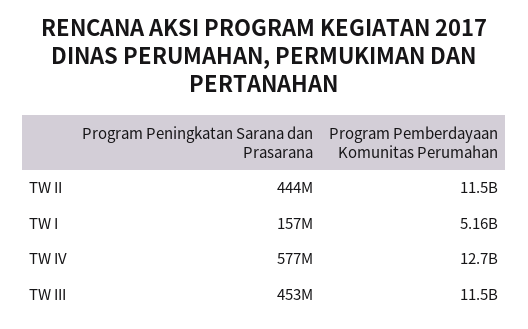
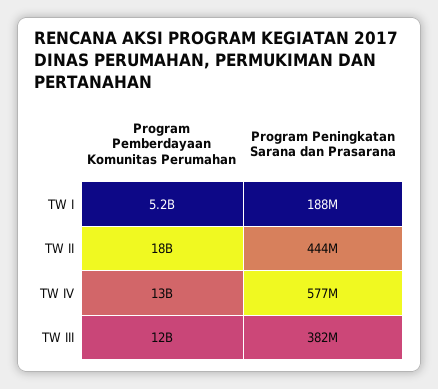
Program Pemberdayaan Komunitas Perumahan, TW II: 11500000000 -> 18000000000
Program Peningkatan Sarana dan Prasarana, TW I: 157000000 -> 188000000
Program Peningkatan Sarana dan Prasarana, TW III: 453000000 -> 382000000

